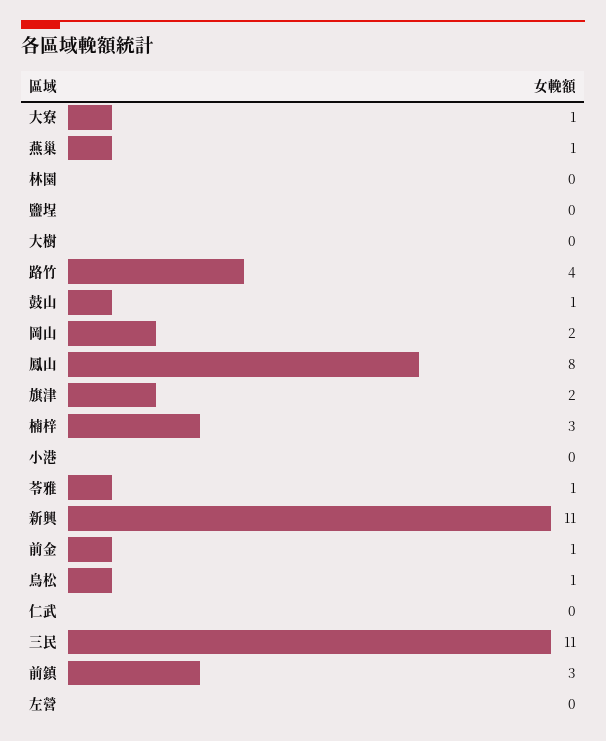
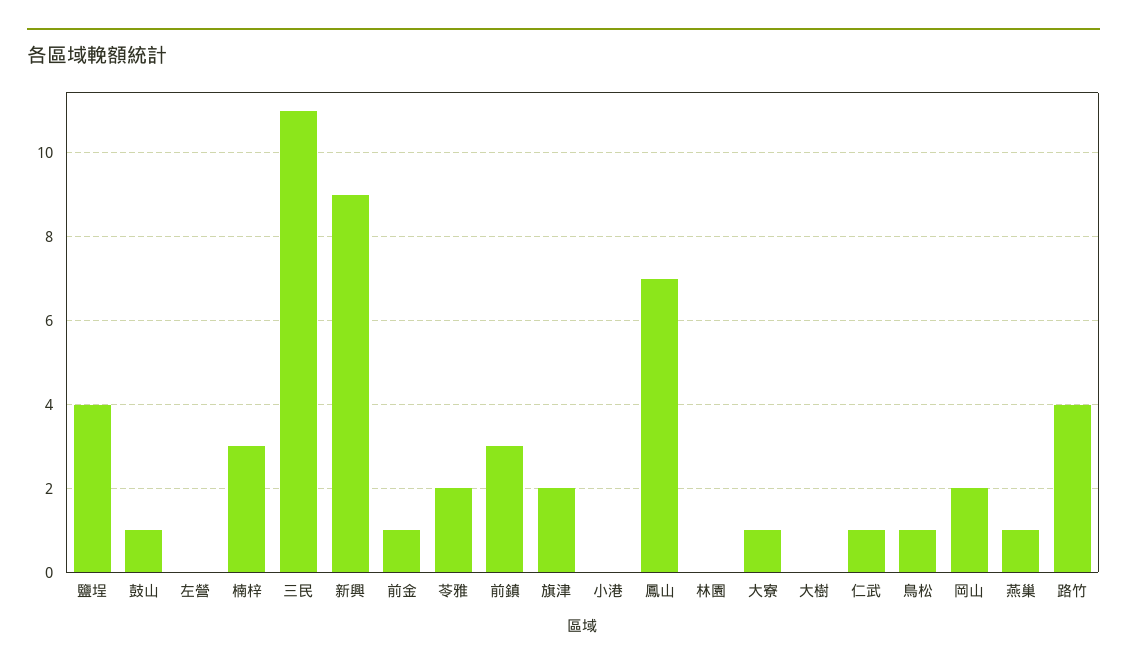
鹽埕: 0 -> 4
鳳山: 8 -> 7
苓雅: 1 -> 2
新興: 11 -> 9
仁武: 0 -> 1

